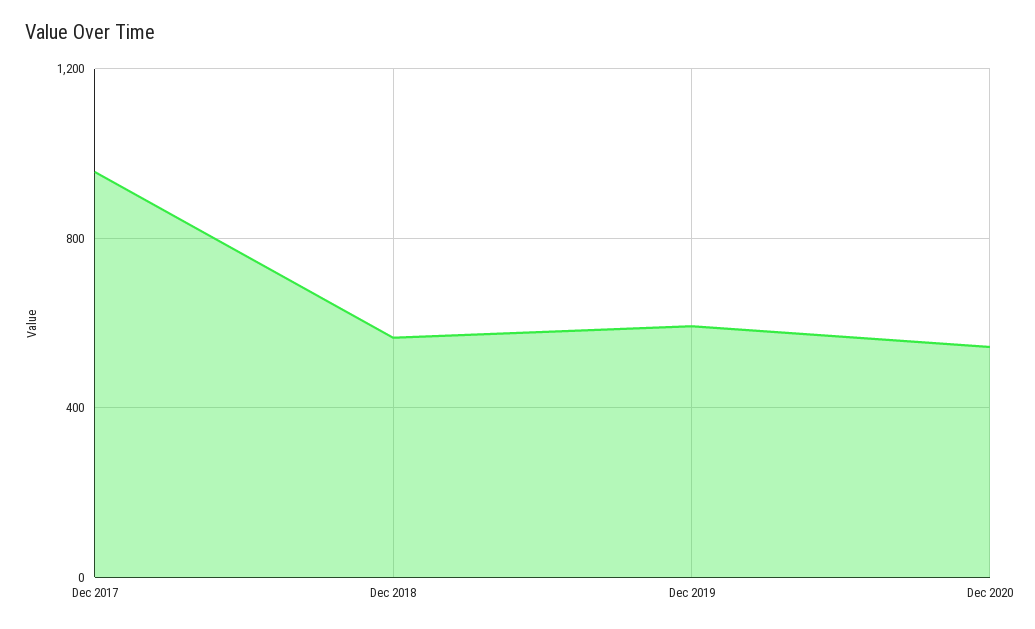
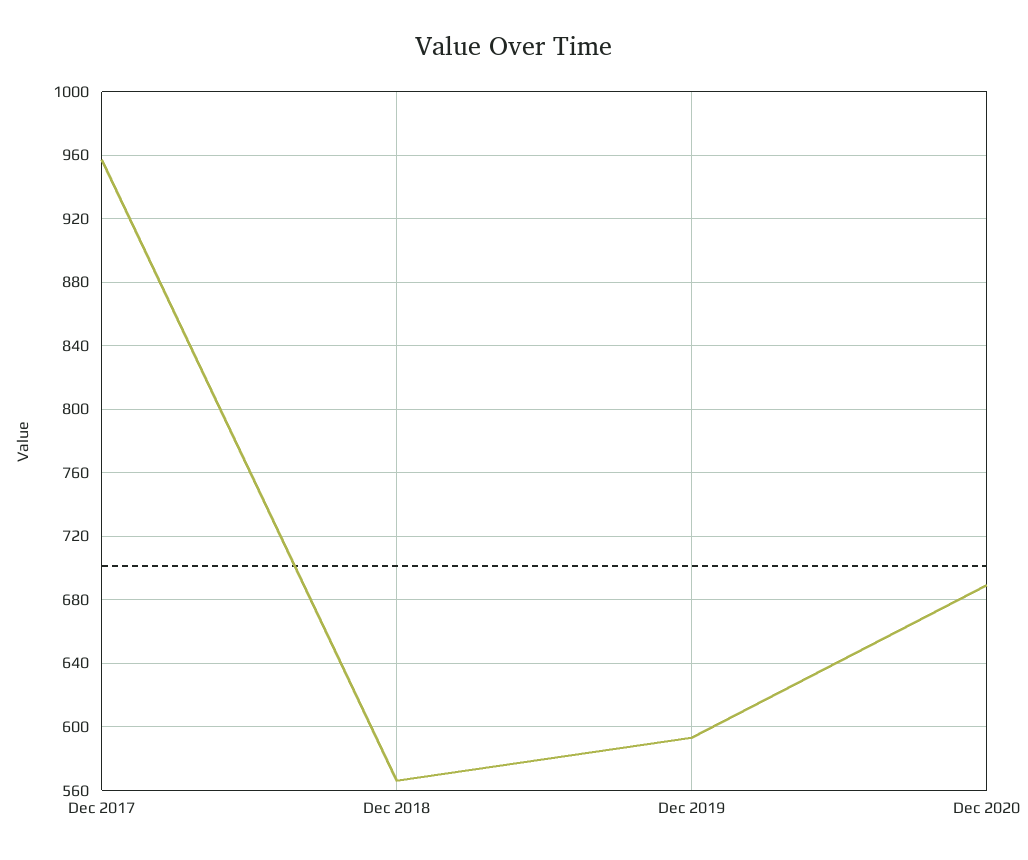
Dec 2020: 550 -> 690

